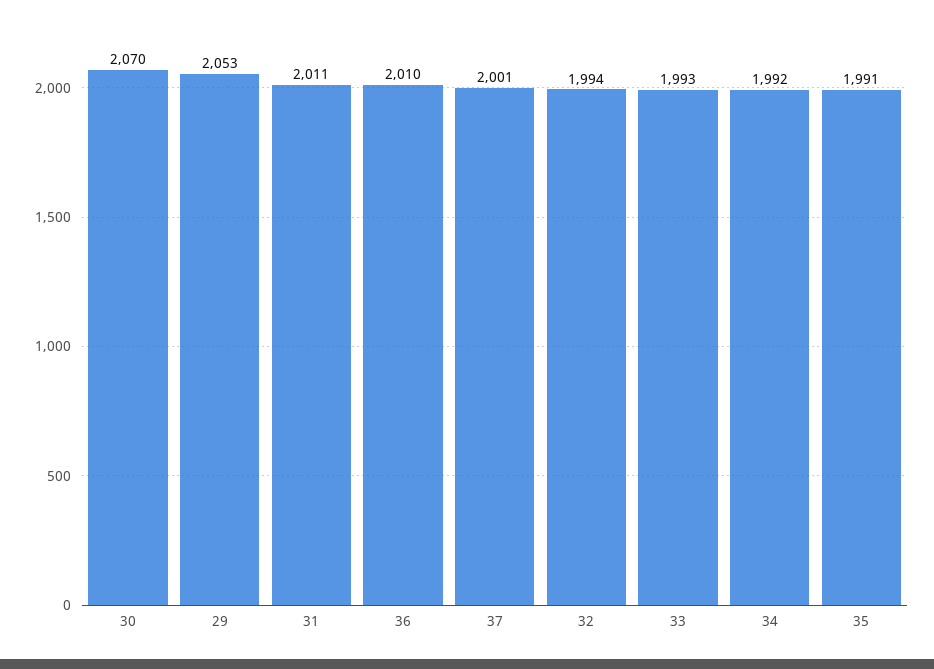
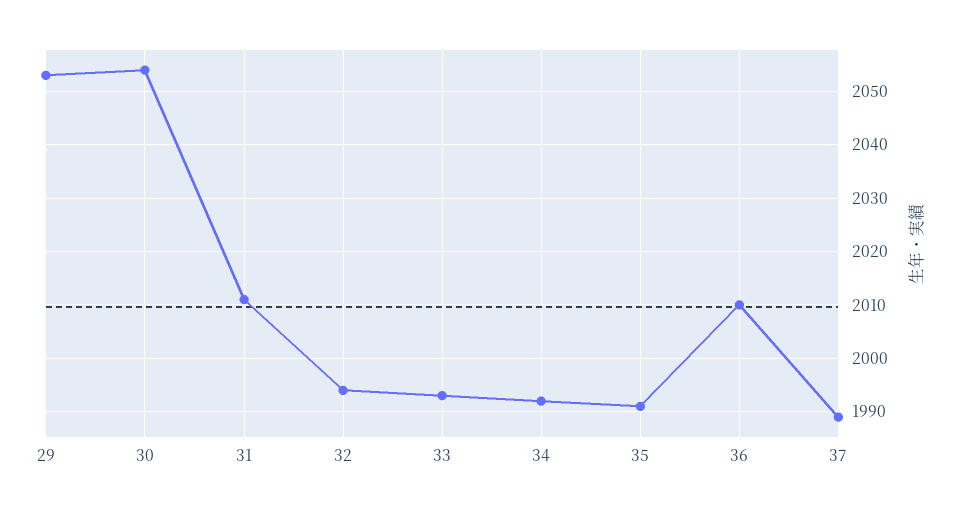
30: 2070 -> 2055
37: 2001 -> 1990

